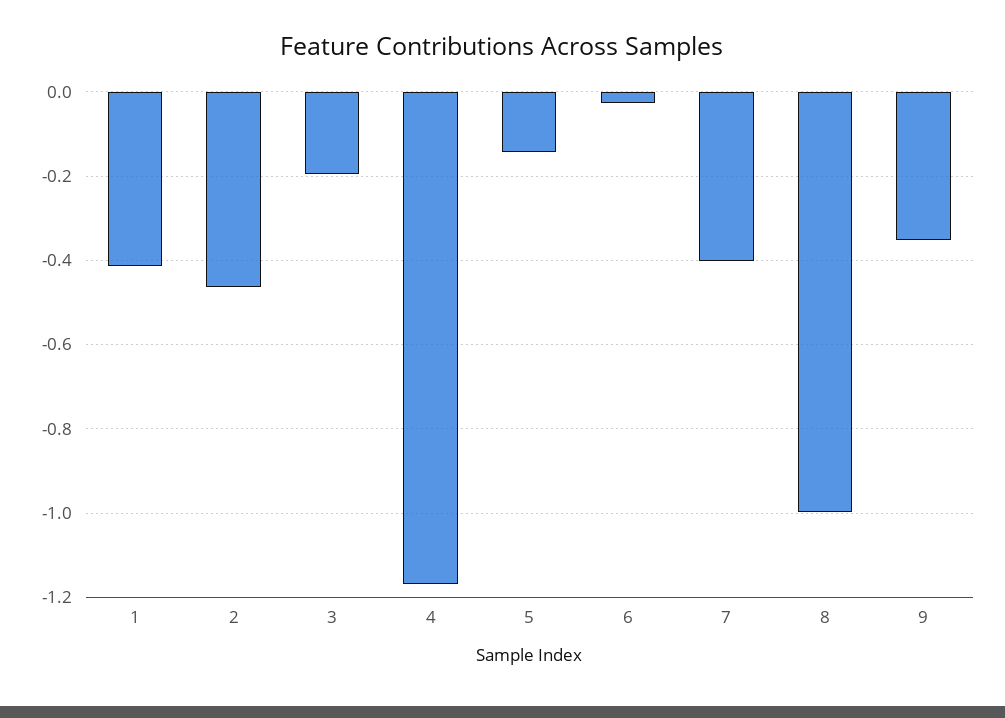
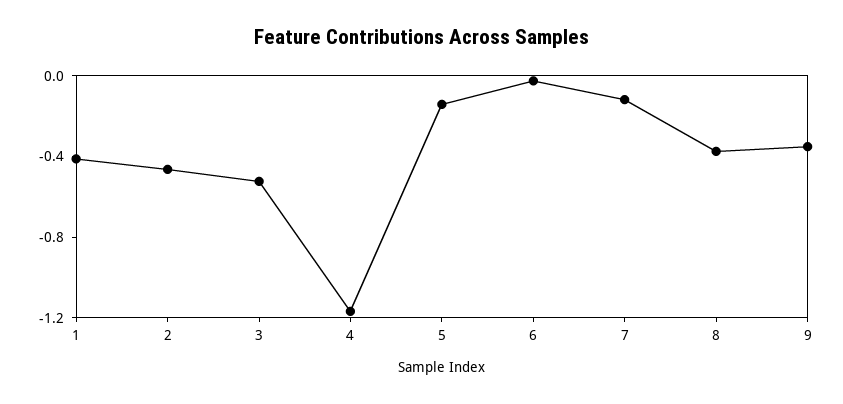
3: -0.2 -> -0.5
7: -0.4 -> -0.1
8: -1 -> -0.4

